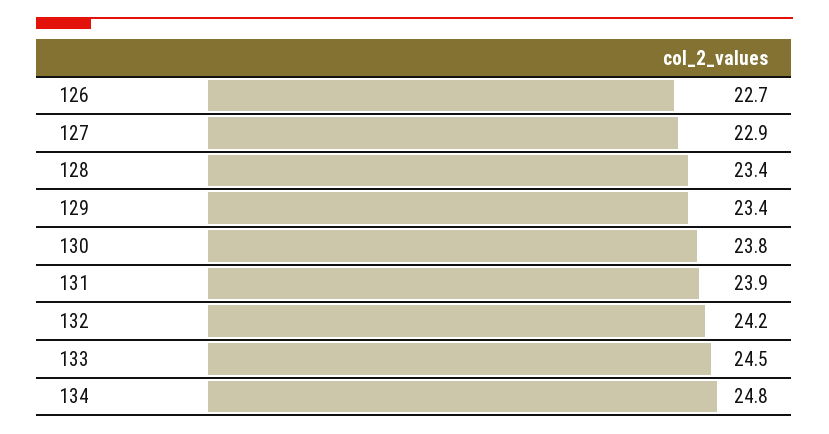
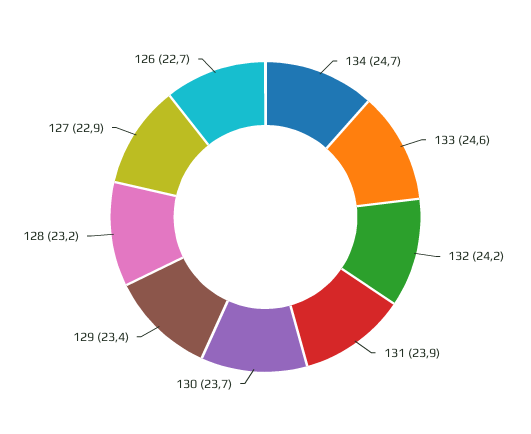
128: 23.4 -> 23.2
130: 23.8 -> 23.7
133: 24.5 -> 24.6
134: 24.8 -> 24.7

